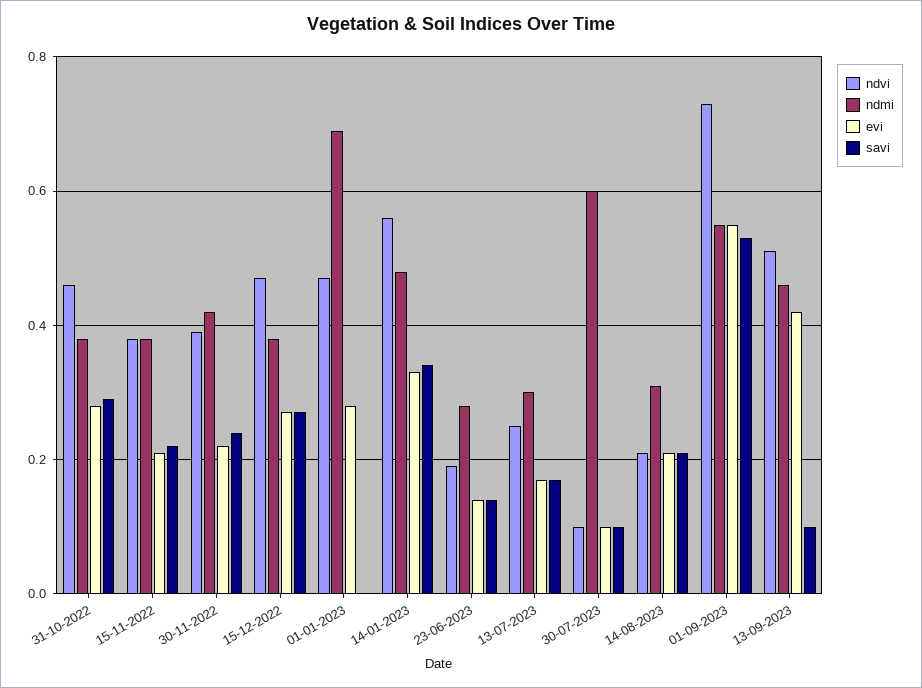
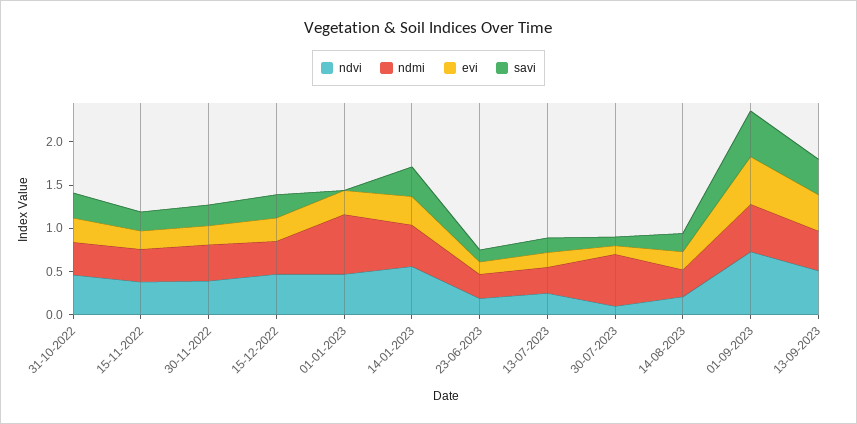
savi, 13-09-2023: 0.1 -> 0.4

